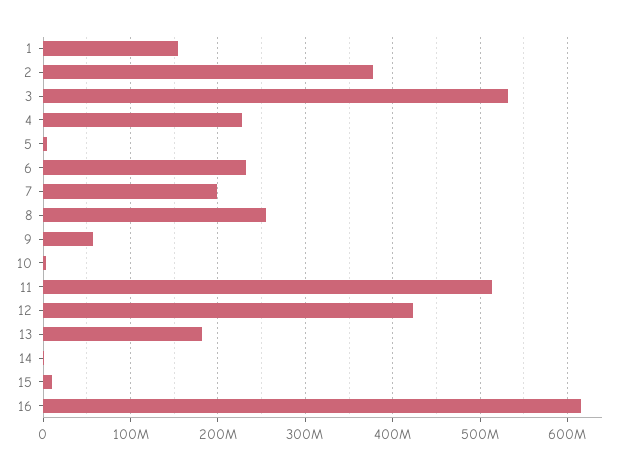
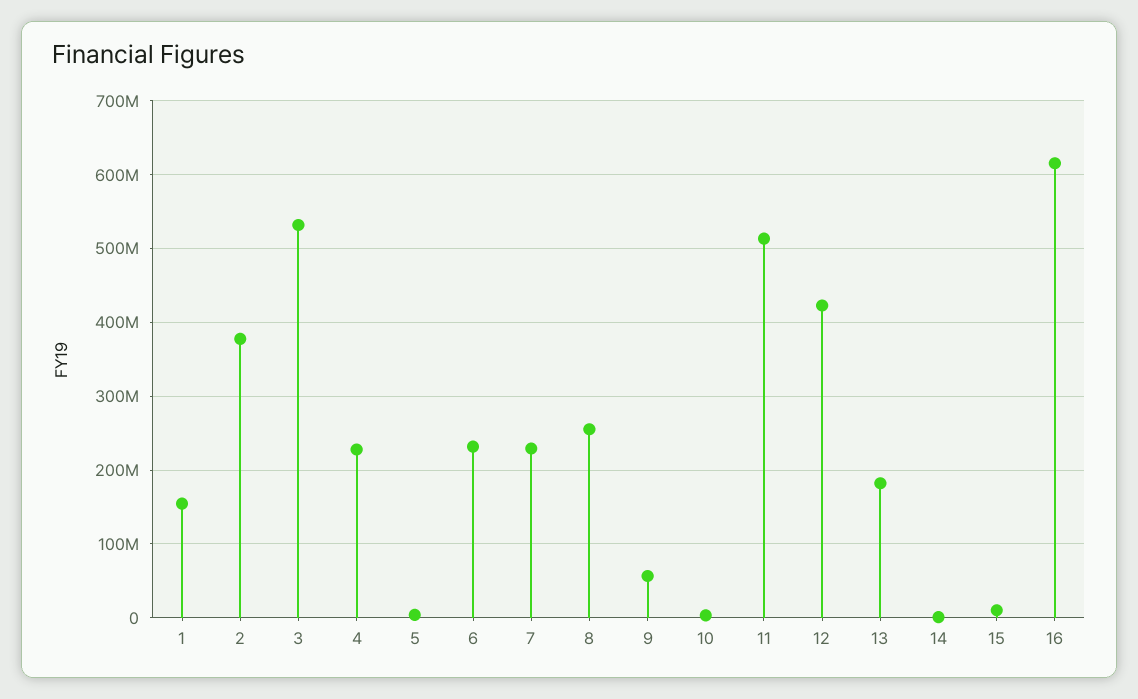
7: 200000000 -> 230000000

